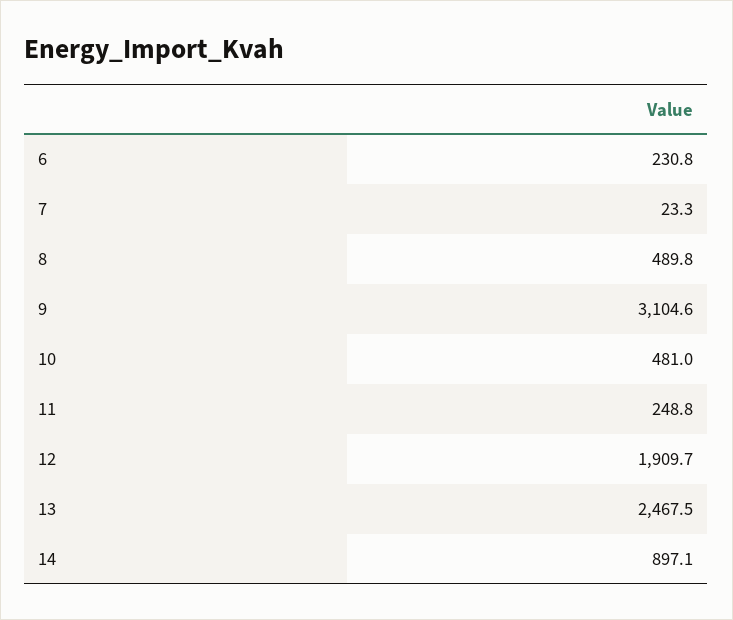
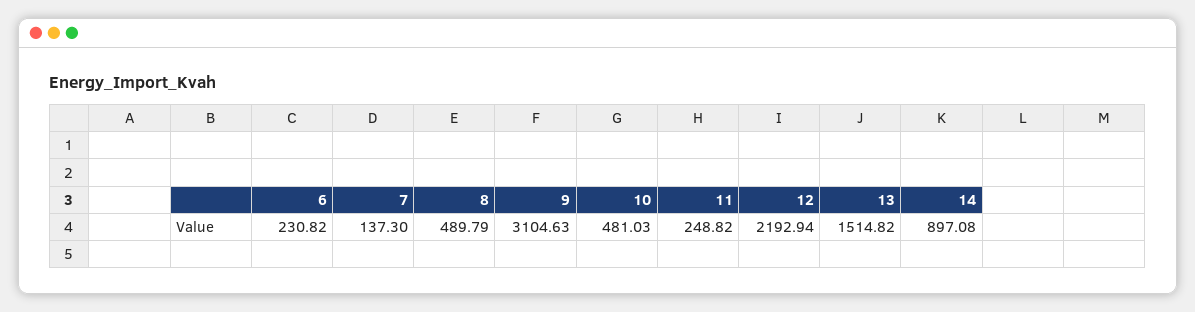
7: 23.3 -> 137.3
12: 1909.7 -> 2192.94
13: 2467.5 -> 1514.82

